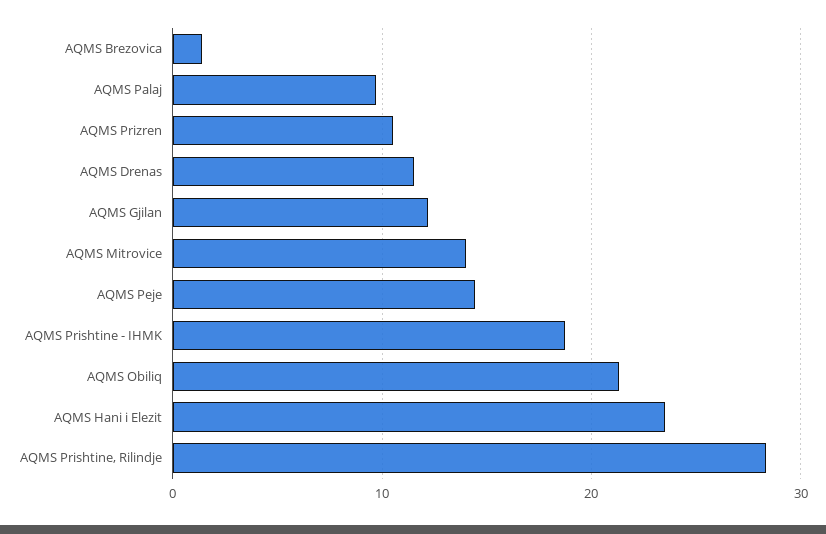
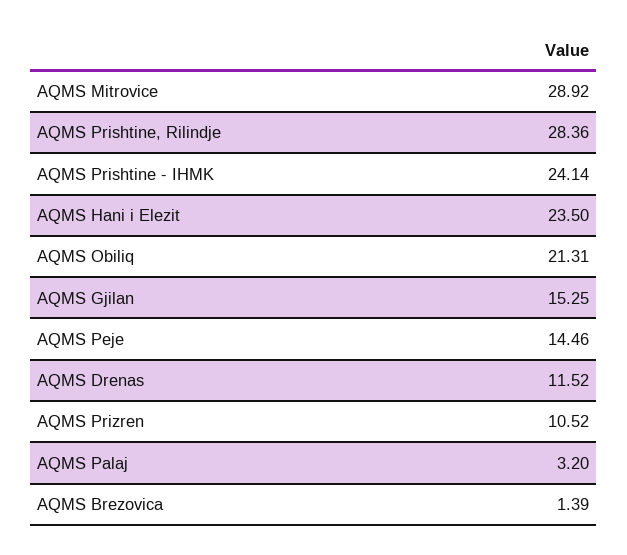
AQMS Palaj: 10 -> 3.2
AQMS Gjilan: 12 -> 15.25
AQMS Mitrovice: 14 -> 28.92
AQMS Prishtine - IHMK: 19 -> 24.14

